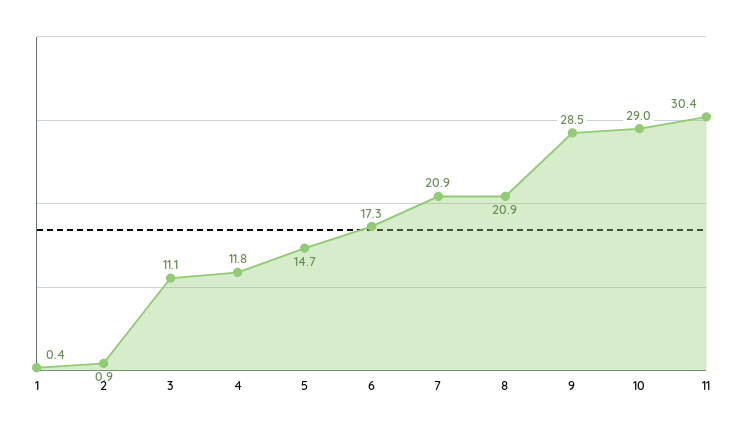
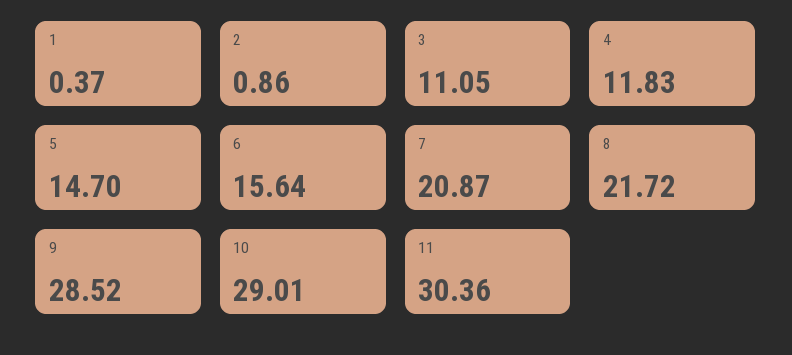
6: 17.3 -> 15.64
8: 20.9 -> 21.72

